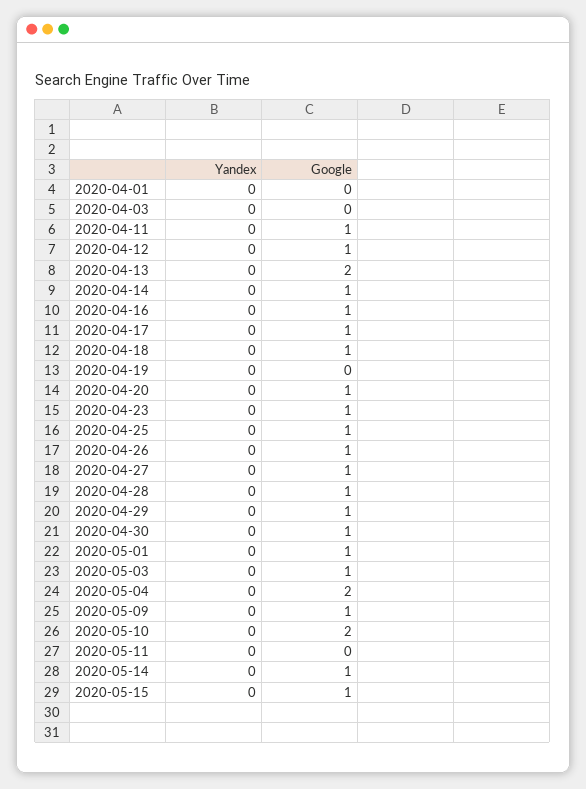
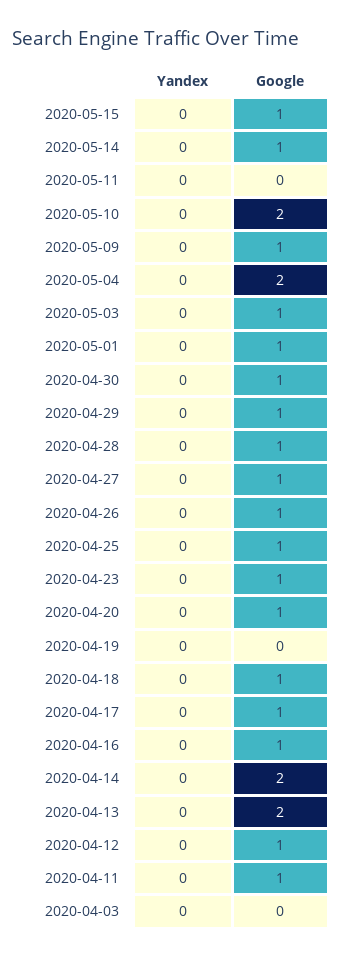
Yandex, 2020-04-01: 0 -> none
Google, 2020-04-01: 0 -> none
Google, 2020-04-14: 1 -> 2

